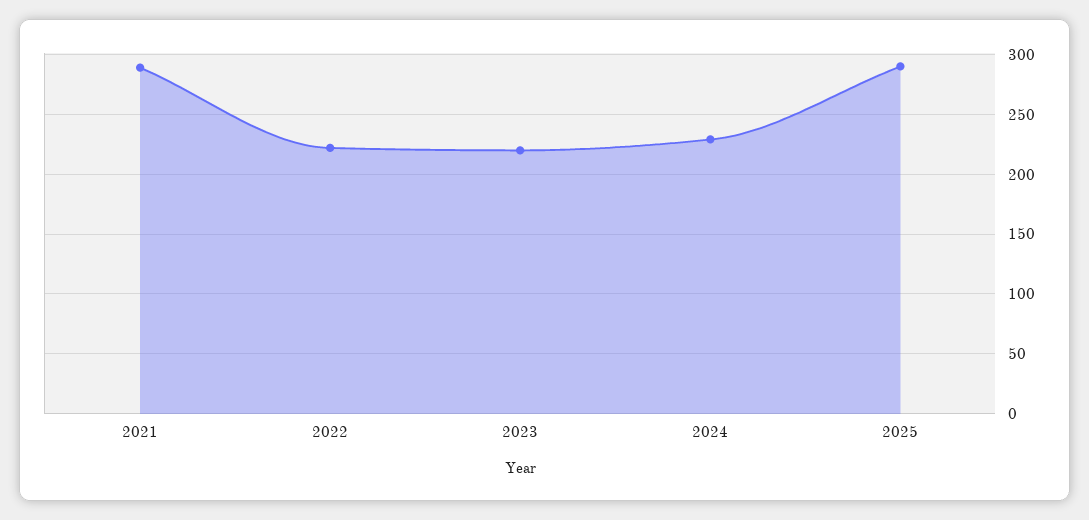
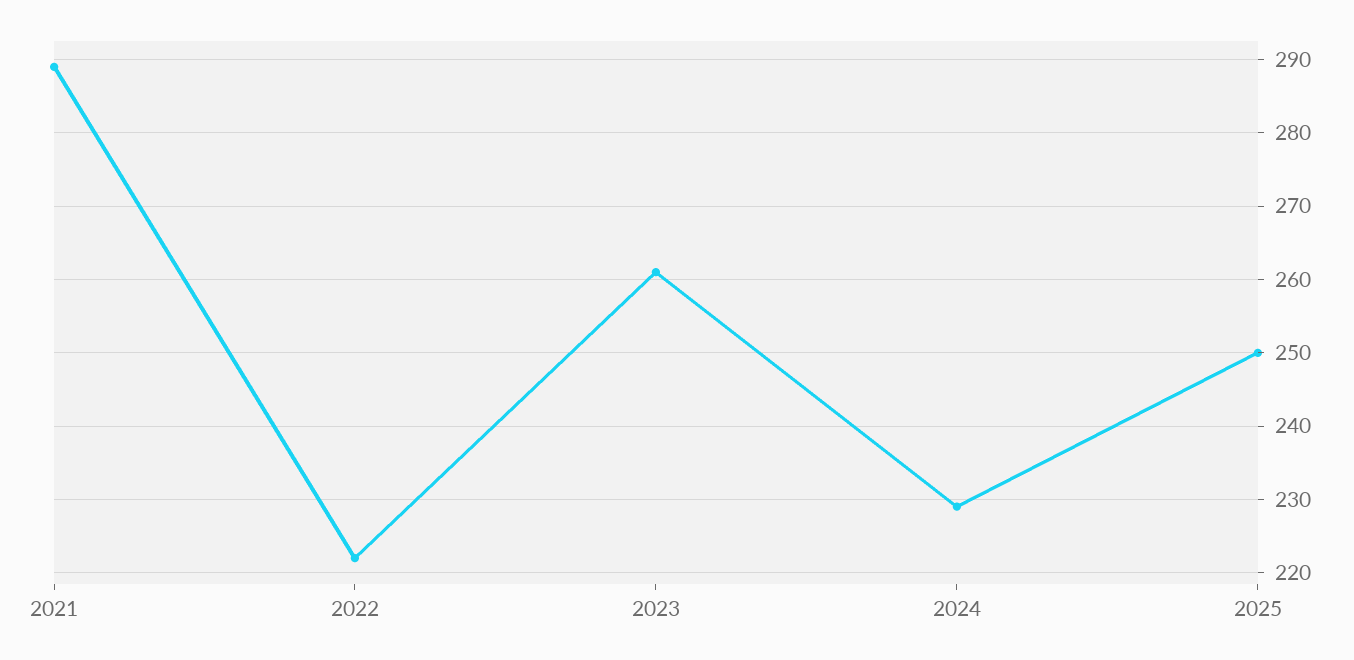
2023: 220 -> 261
2025: 290 -> 250

